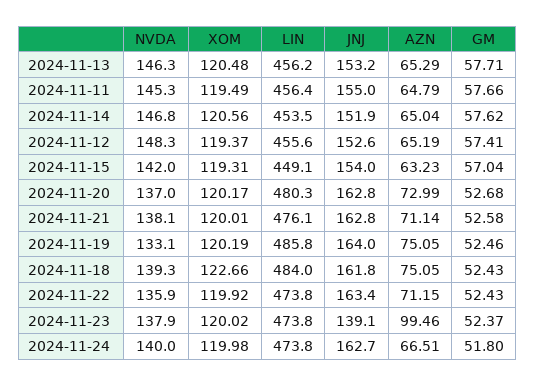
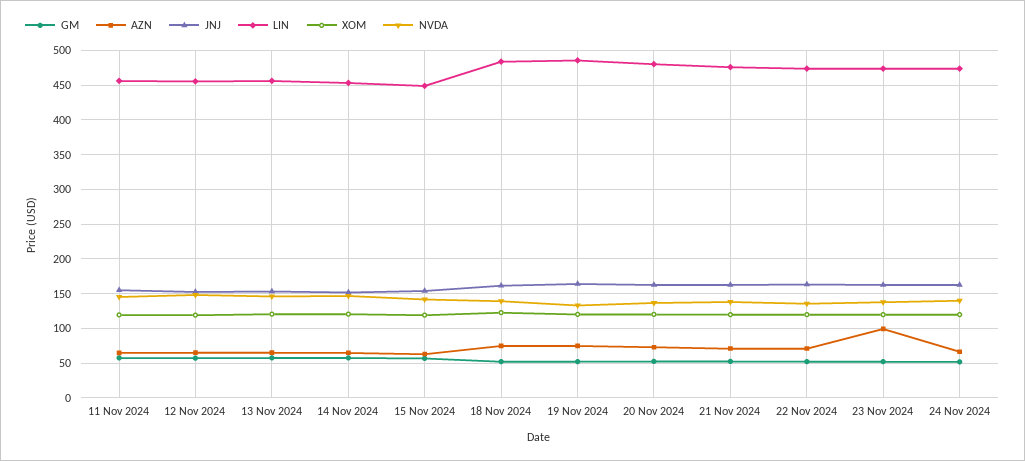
JNJ, 2024-11-23: 139.1 -> 160

